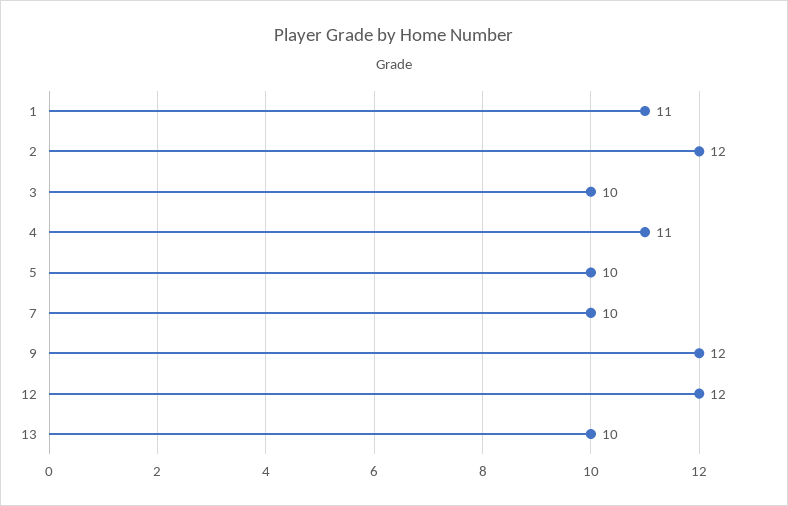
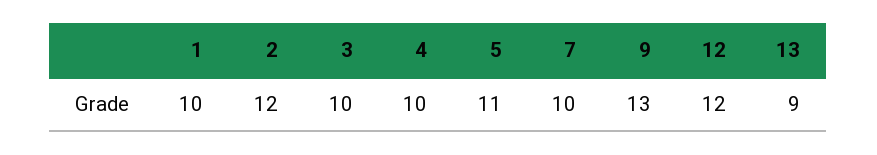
1: 11 -> 10
4: 11 -> 10
5: 10 -> 11
9: 12 -> 13
13: 10 -> 9

